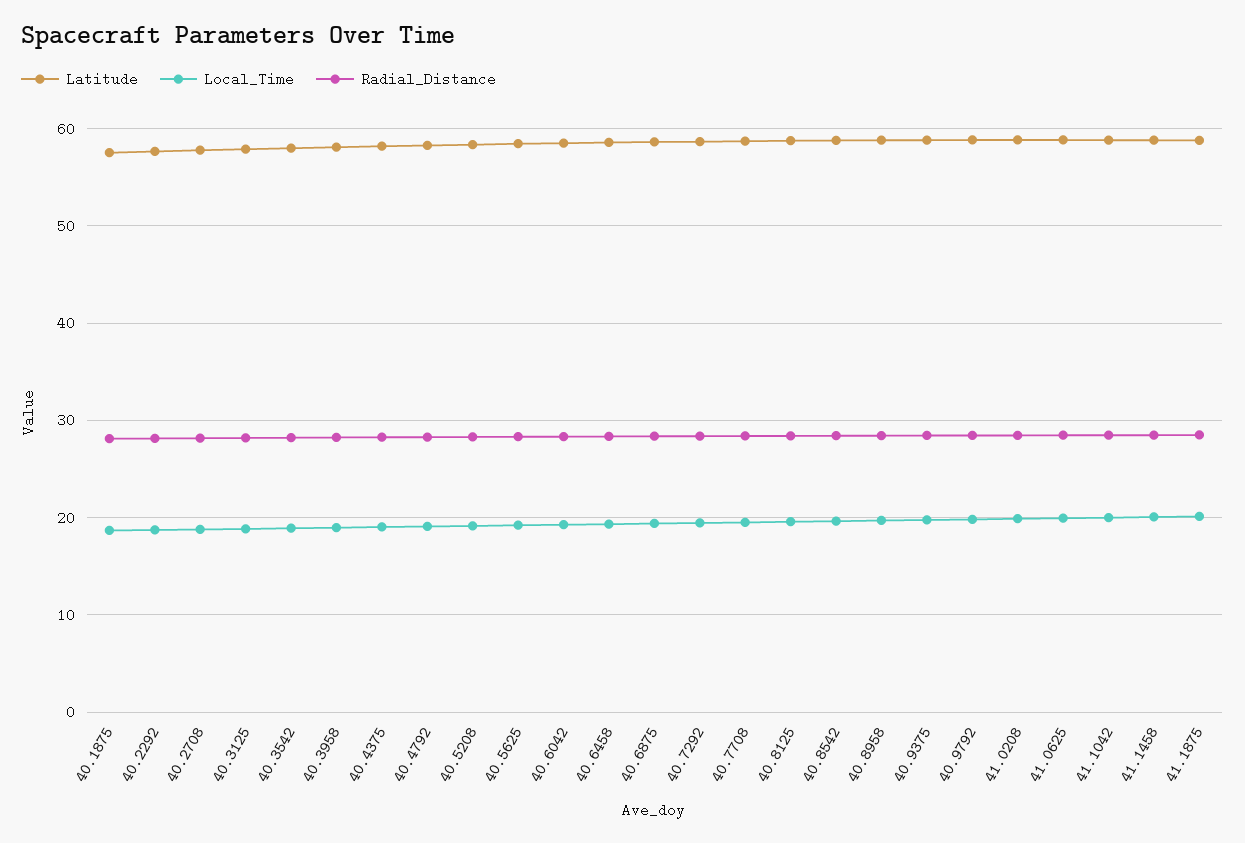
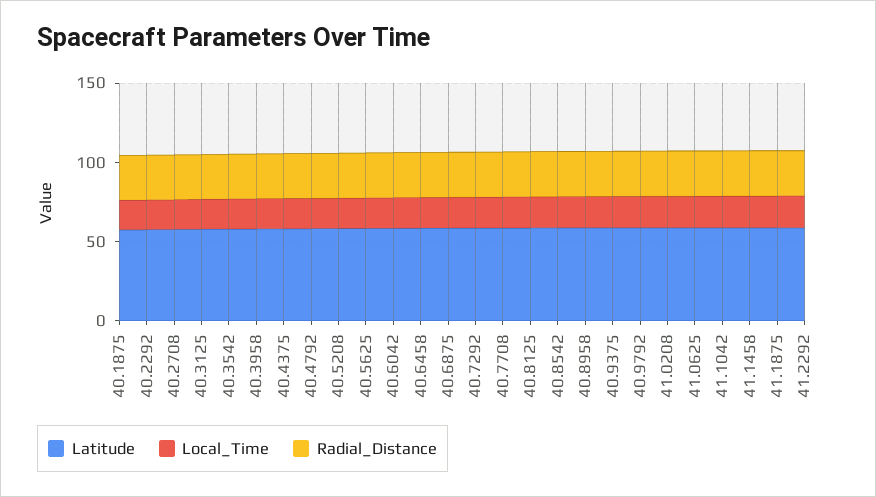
Latitude, 41.2292: none -> 60
Local_Time, 41.2292: none -> 20
Radial_Distance, 41.2292: none -> 30

